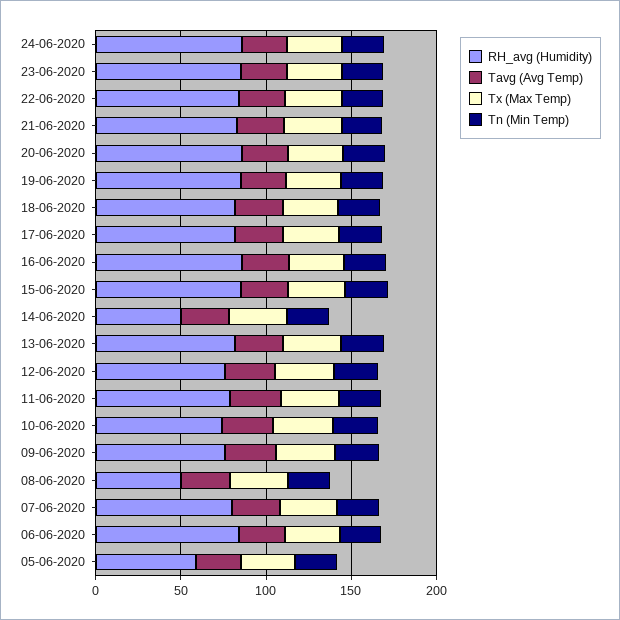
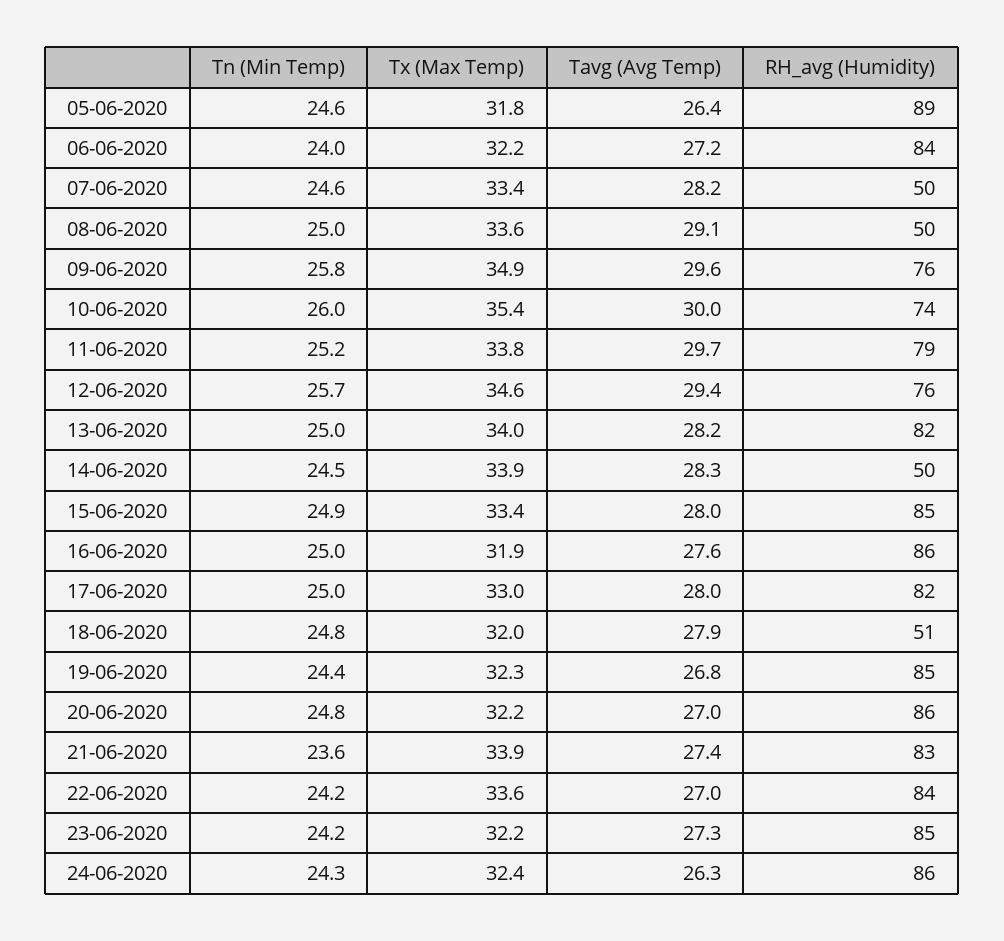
RH_avg (Humidity), 18-06-2020: 80 -> 51
RH_avg (Humidity), 07-06-2020: 80 -> 50
RH_avg (Humidity), 05-06-2020: 60 -> 89

